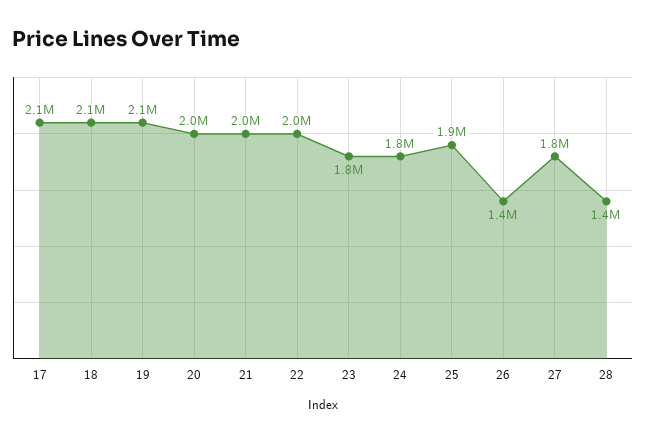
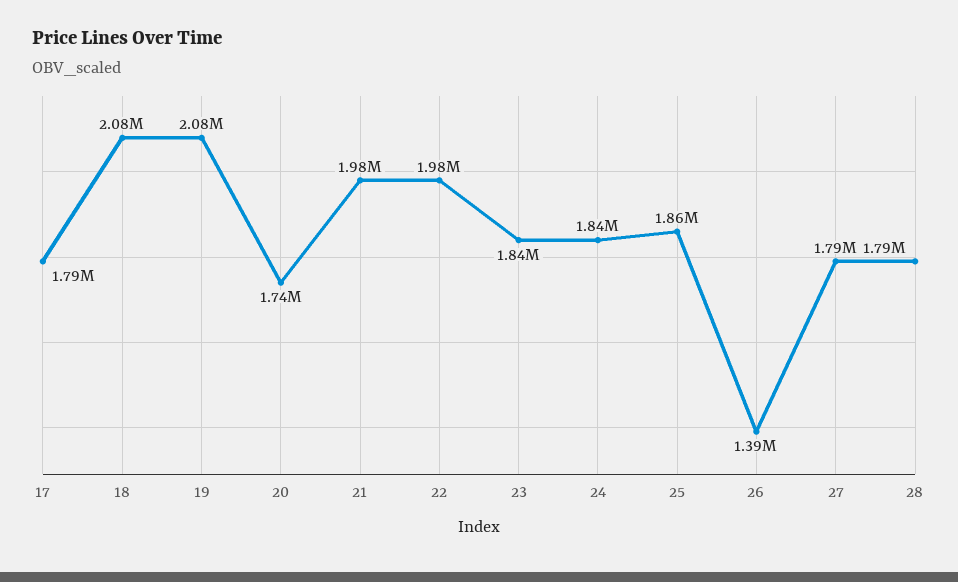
17: 2100000 -> 1790000
20: 2000000 -> 1740000
28: 1400000 -> 1790000

